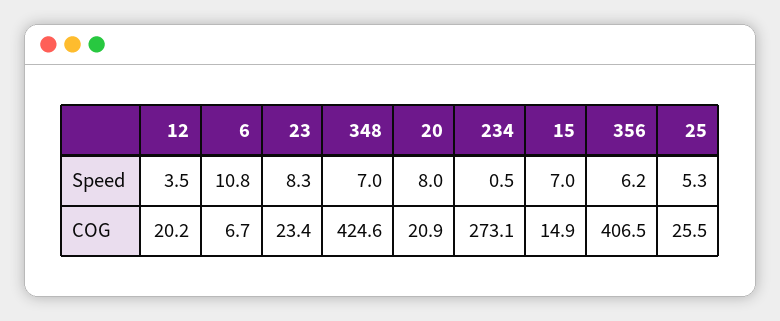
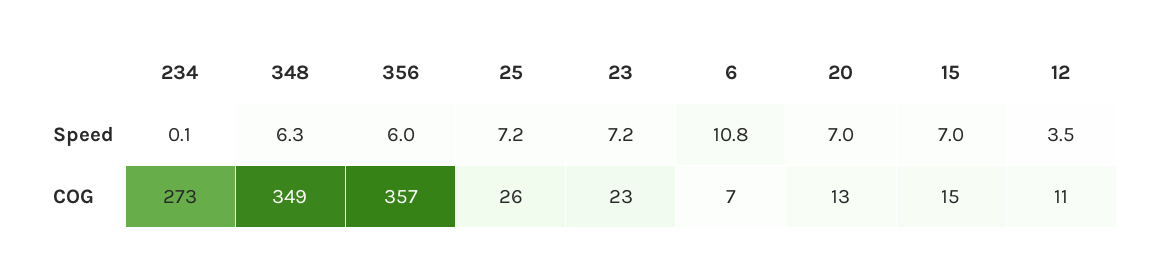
23, Speed: 8.3 -> 7.2
348, Speed: 7 -> 6.3
20, Speed: 8 -> 7
234, Speed: 0.5 -> 0.1
356, Speed: 6.2 -> 6
25, Speed: 5.3 -> 7.2
12, COG: 20.2 -> 11
348, COG: 424.6 -> 349
20, COG: 20.9 -> 13
356, COG: 406.5 -> 357

